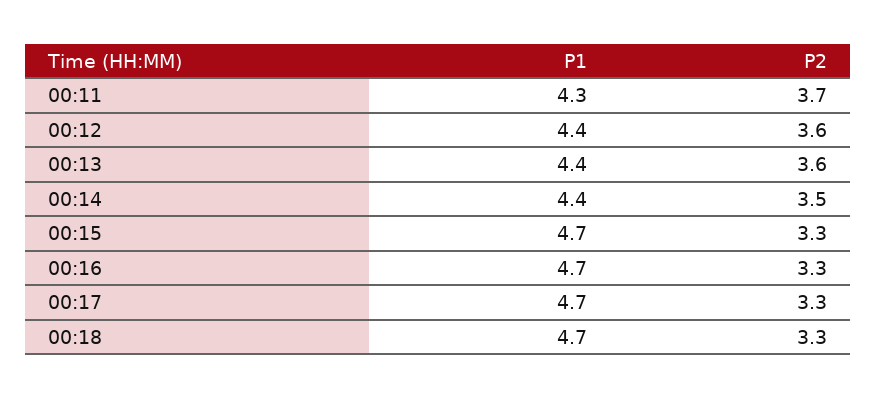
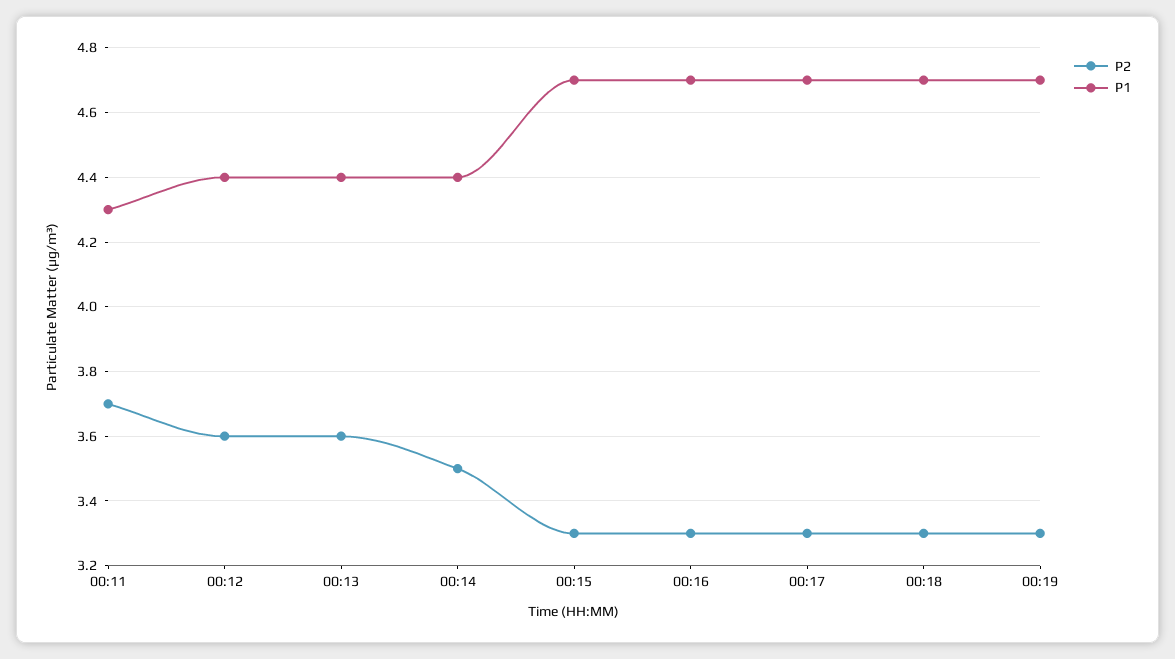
P2, 00:19: none -> 3.3
P1, 00:19: none -> 4.7

